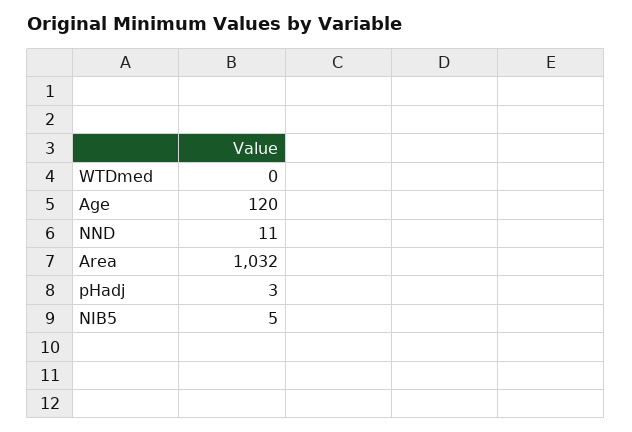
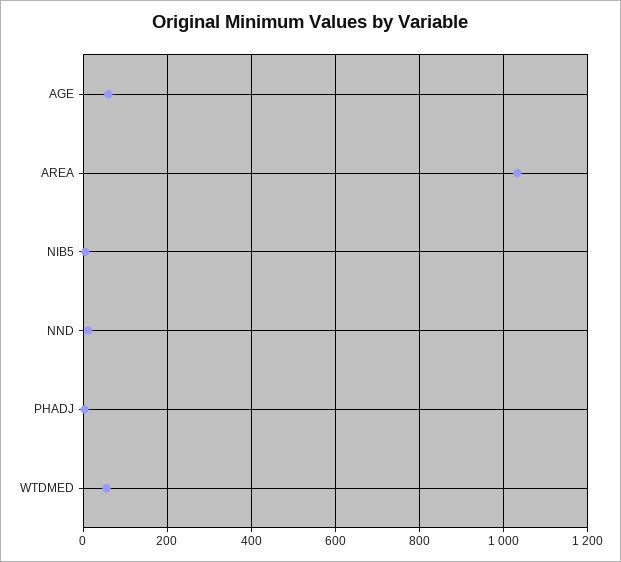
WTDmed: 0 -> 60
Age: 120 -> 60

